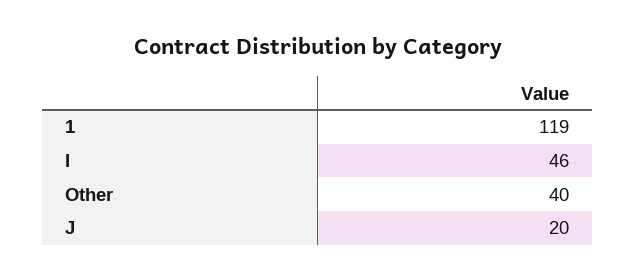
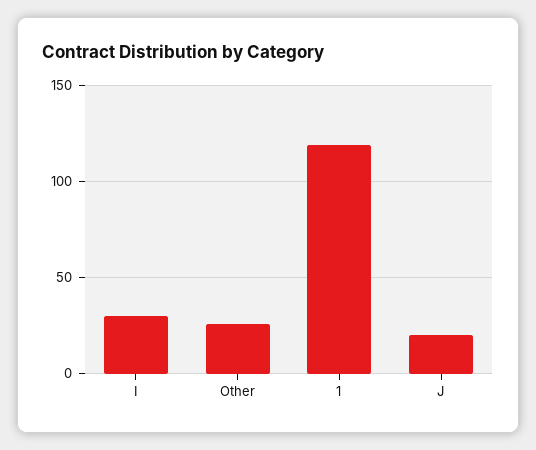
I: 46 -> 30
Other: 40 -> 25

